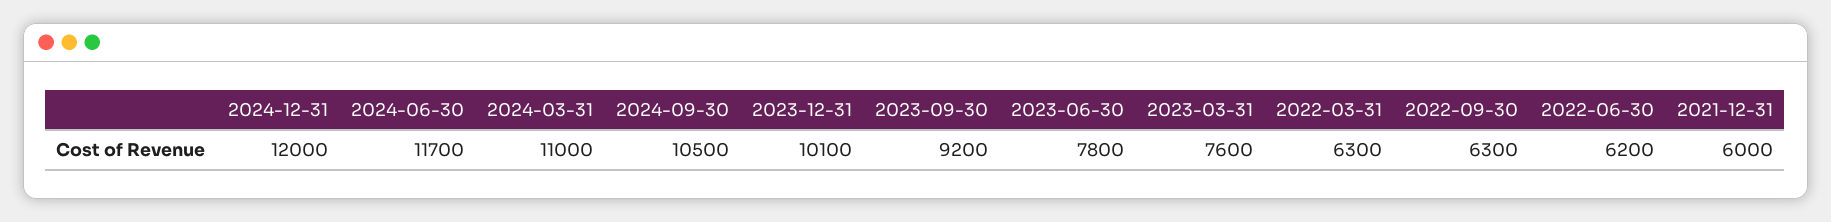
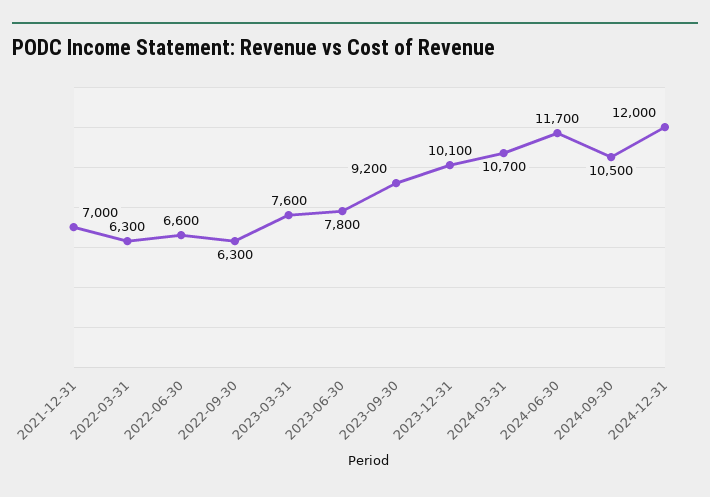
2024-03-31: 11000 -> 10700
2022-06-30: 6200 -> 6600
2021-12-31: 6000 -> 7000

